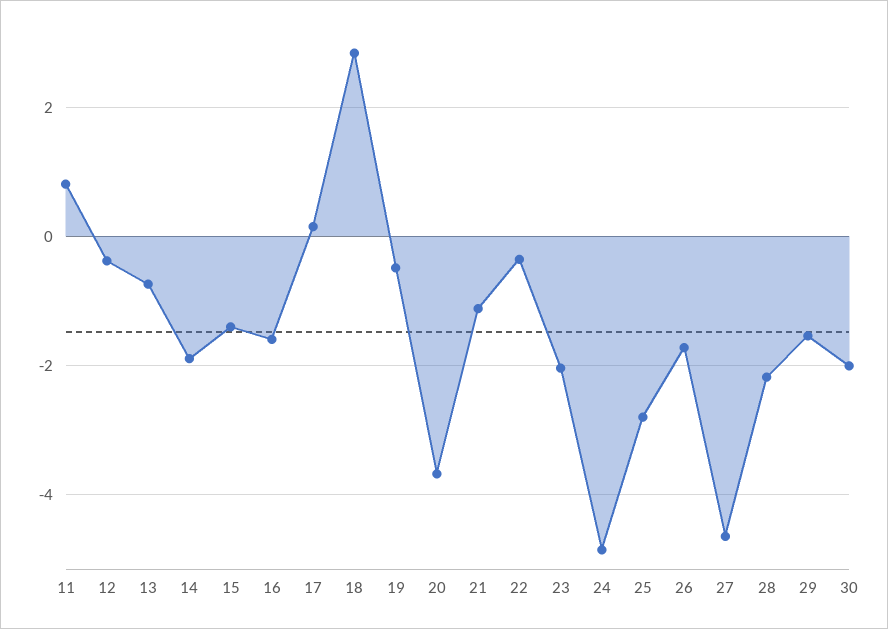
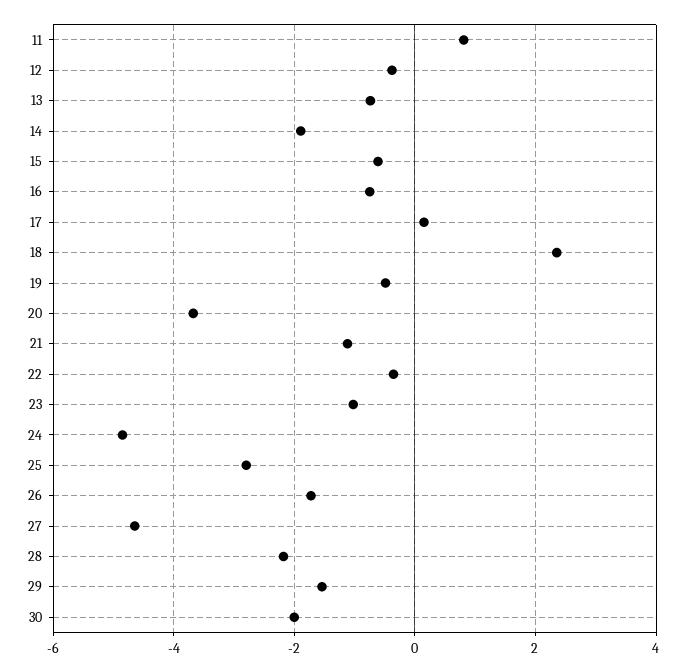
15: -1.4 -> -0.6
16: -1.6 -> -0.8
18: 2.8 -> 2.4
23: -2 -> -1

